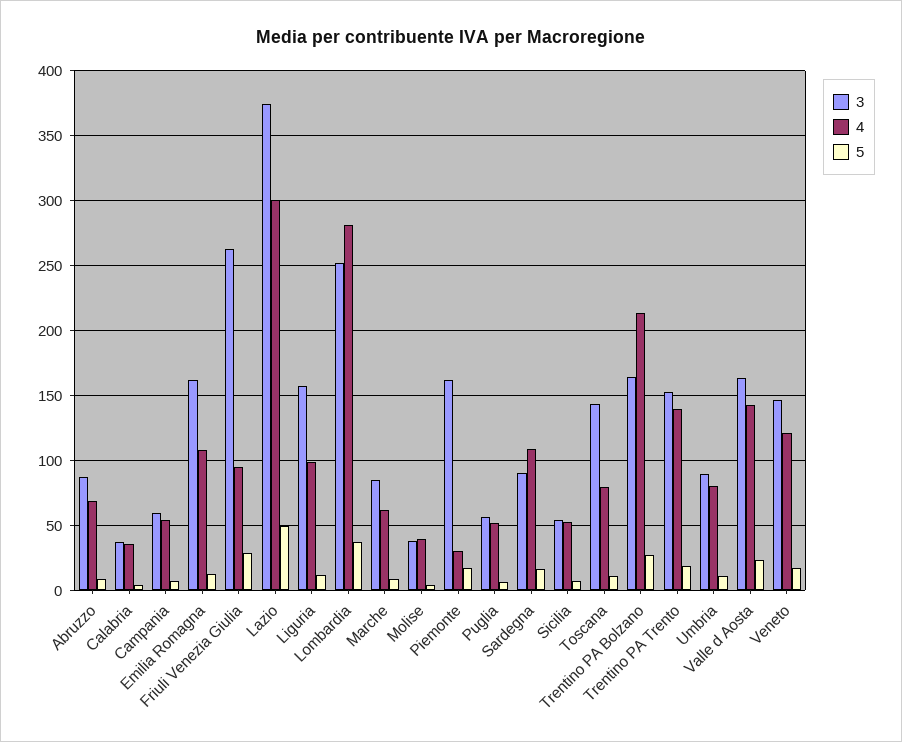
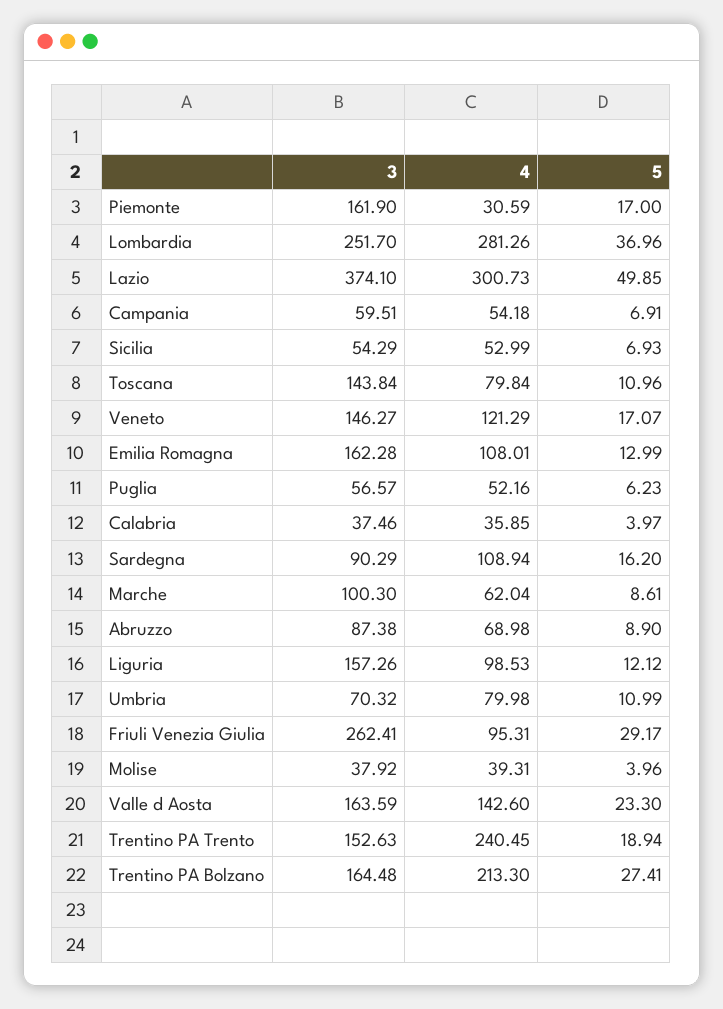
3, Marche: 85 -> 100.3
4, Trentino PA Trento: 140 -> 240.45
3, Umbria: 90 -> 70.32

